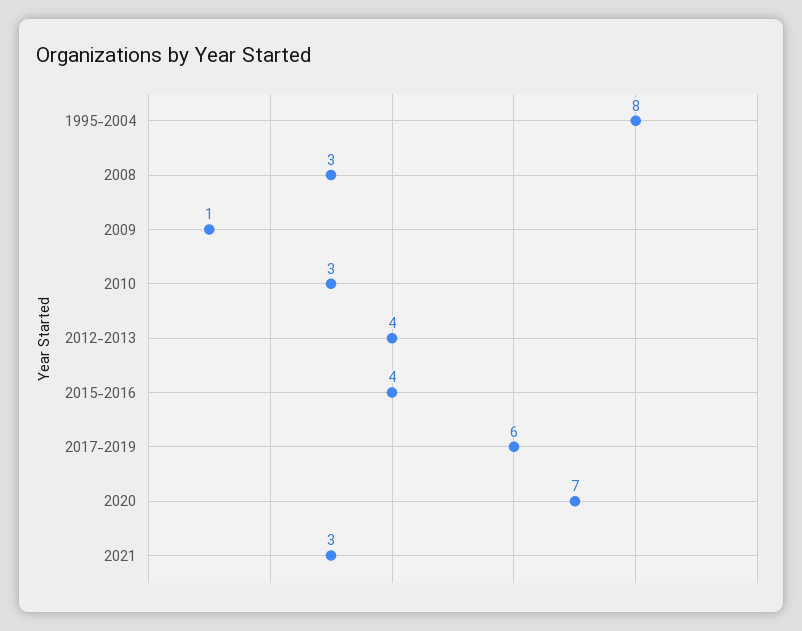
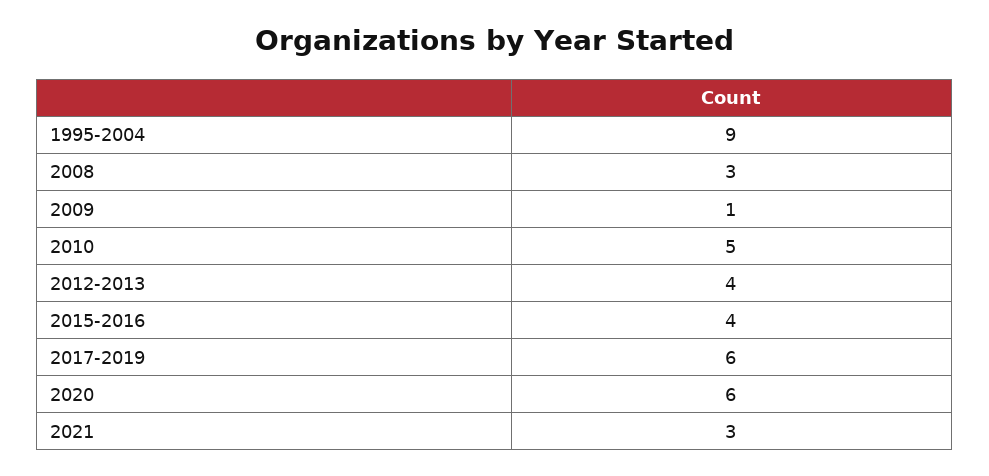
1995-2004: 8 -> 9
2010: 3 -> 5
2020: 7 -> 6

